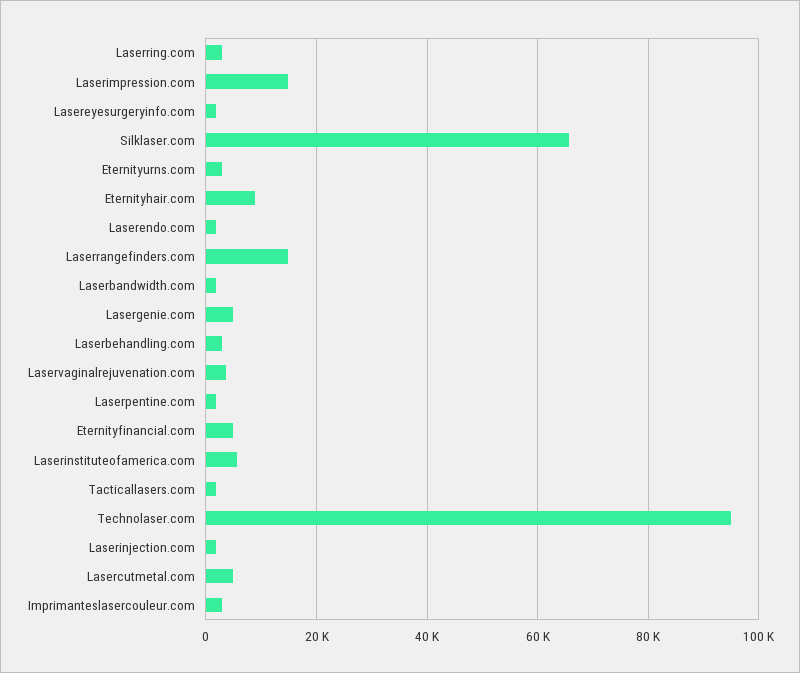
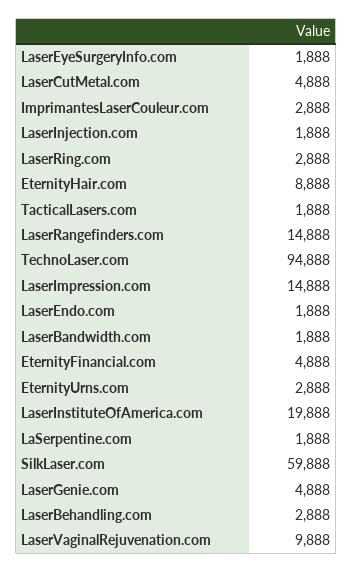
Silklaser.com: 66000 -> 59888
Laservaginalrejuvenation.com: 4000 -> 9888
Laserinstituteofamerica.com: 6000 -> 19888

